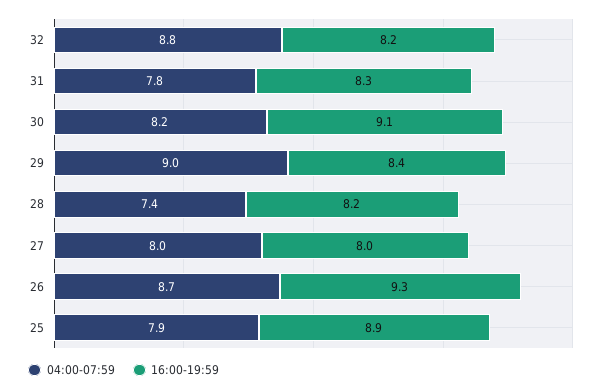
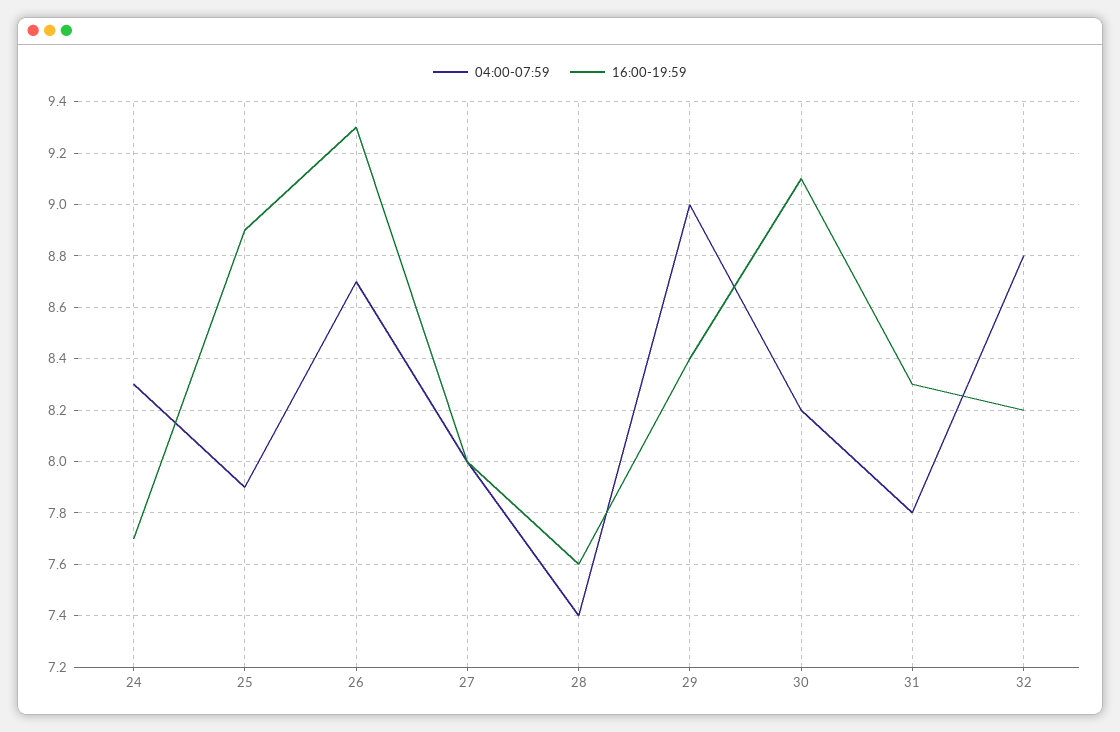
16:00-19:59, 28: 8.2 -> 7.6
04:00-07:59, 24: none -> 8.3
16:00-19:59, 24: none -> 7.7

